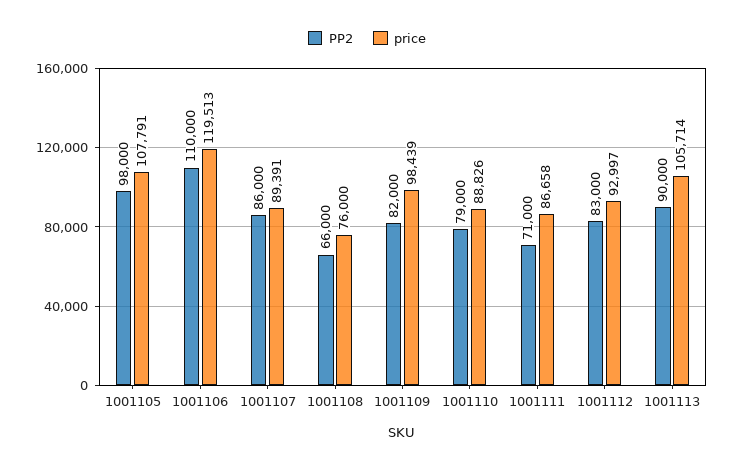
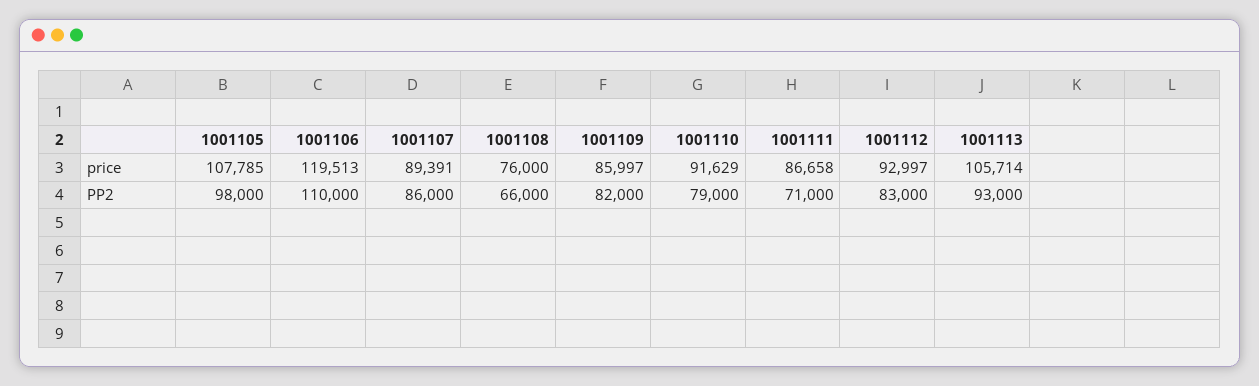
price, 1001105: 107791 -> 107785
price, 1001109: 98439 -> 85997
price, 1001110: 88826 -> 91629
PP2, 1001113: 90000 -> 93000

